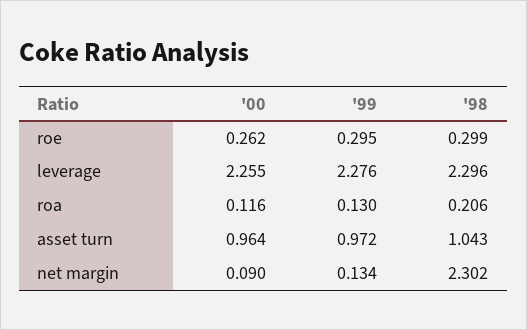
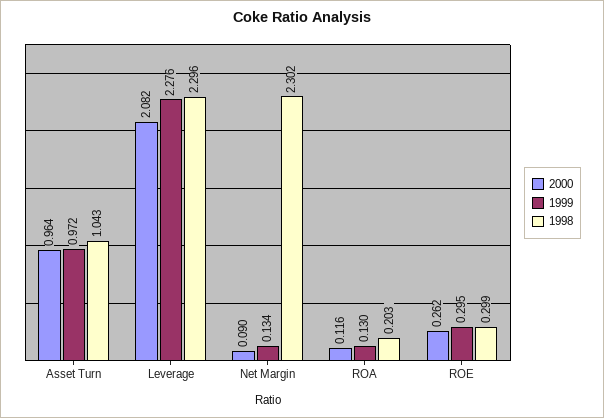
'00, leverage: 2.255 -> 2.082
'98, roa: 0.206 -> 0.203

